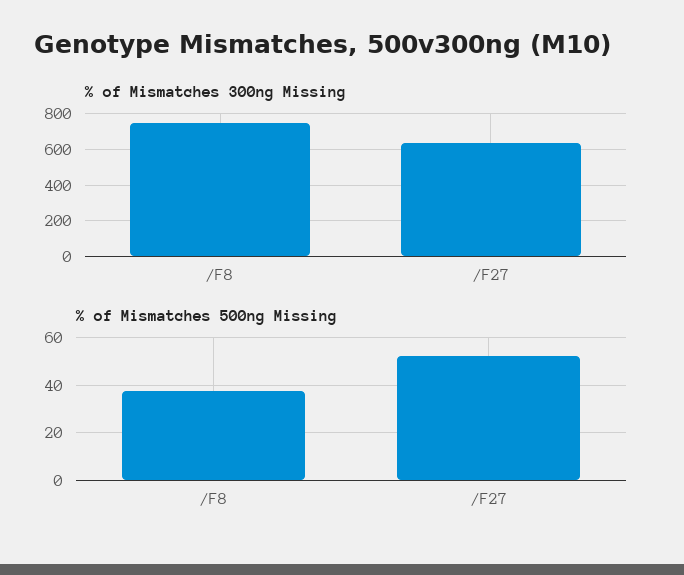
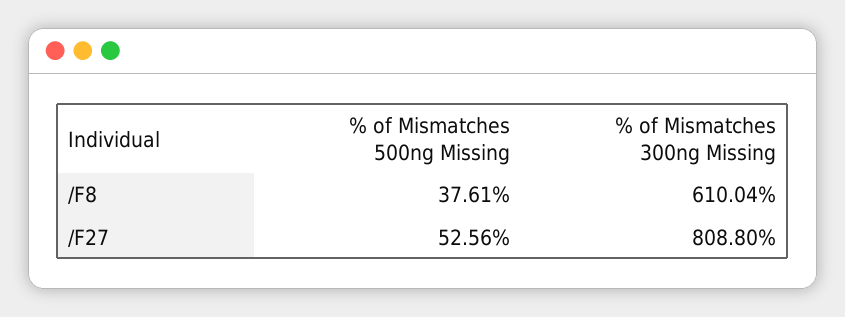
% of Mismatches 300ng Missing, /F8: 750 -> 610.04
% of Mismatches 300ng Missing, /F27: 650 -> 808.8

